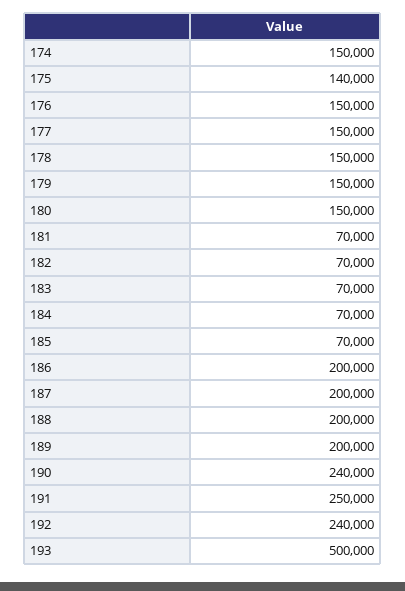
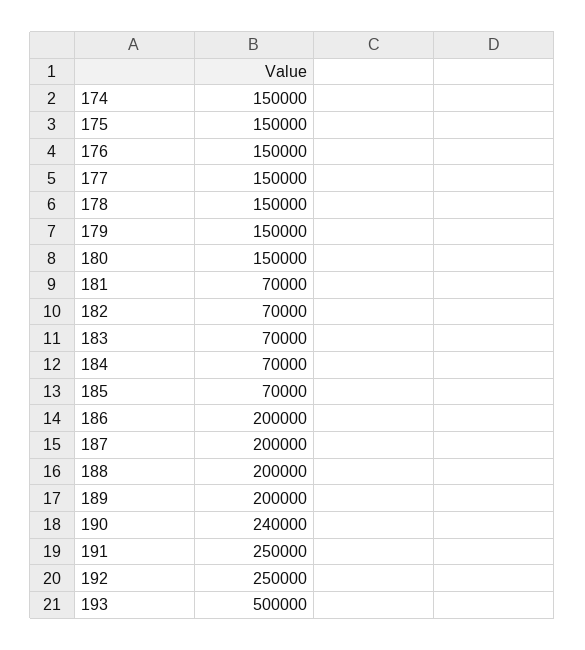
175: 140000 -> 150000
192: 240000 -> 250000

